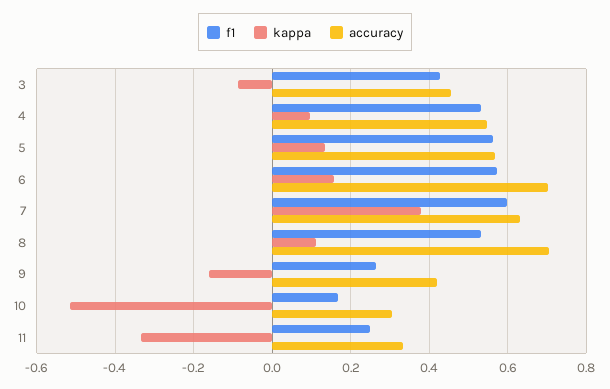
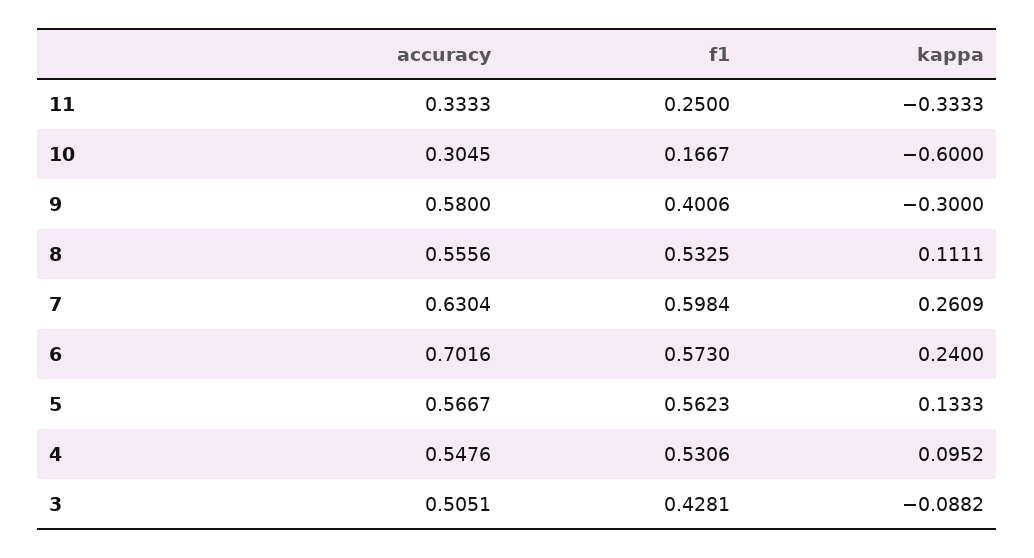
accuracy, 3: 0.46 -> 0.5051
kappa, 6: 0.16 -> 0.24
kappa, 7: 0.38 -> 0.2609
accuracy, 8: 0.7 -> 0.5556
f1, 9: 0.26 -> 0.4006
kappa, 9: -0.16 -> -0.3
accuracy, 9: 0.42 -> 0.58
kappa, 10: -0.52 -> -0.6

